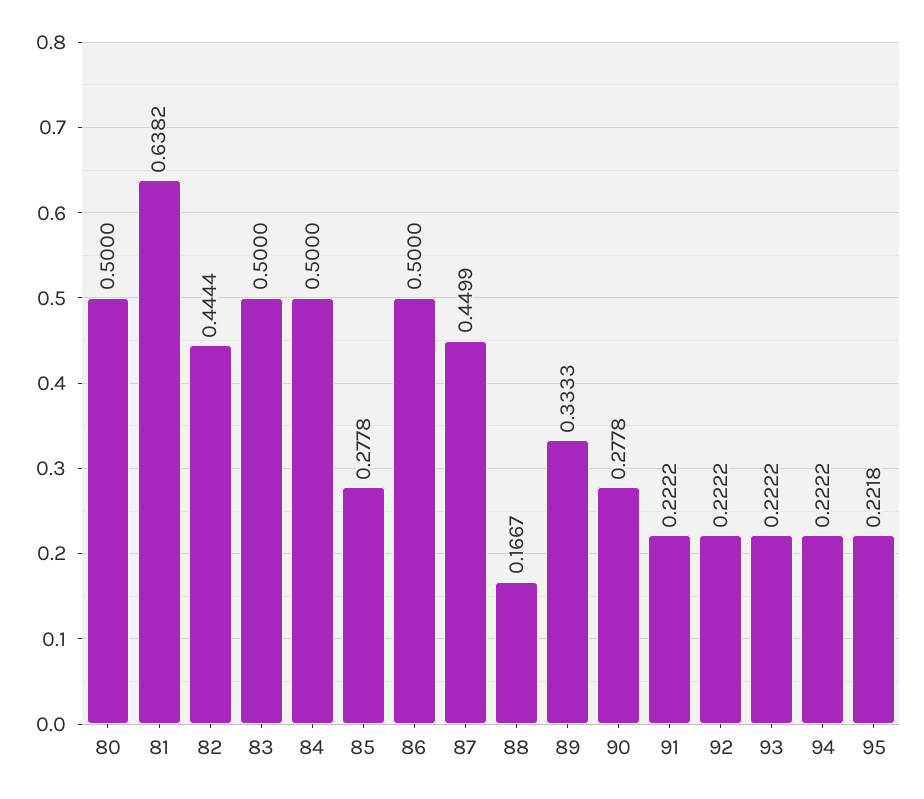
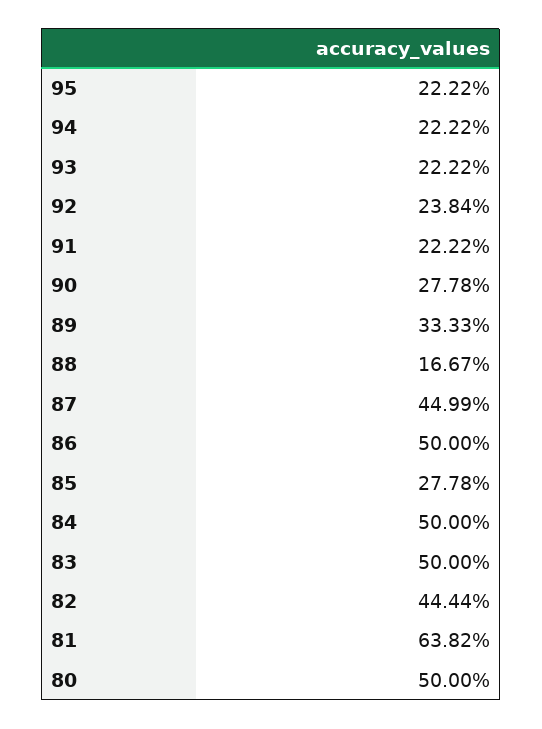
92: 0.2222 -> 0.2384
95: 0.2218 -> 0.2222

